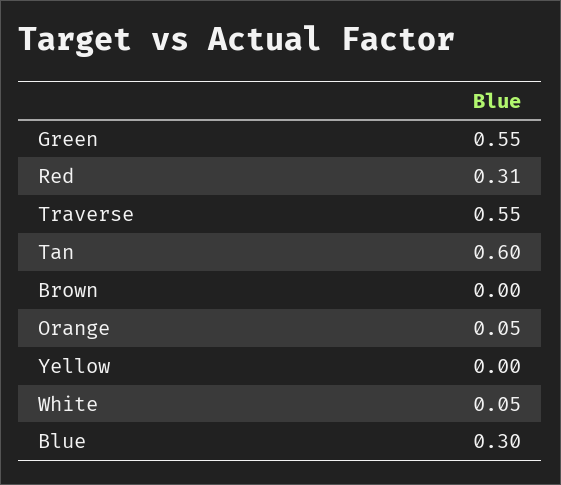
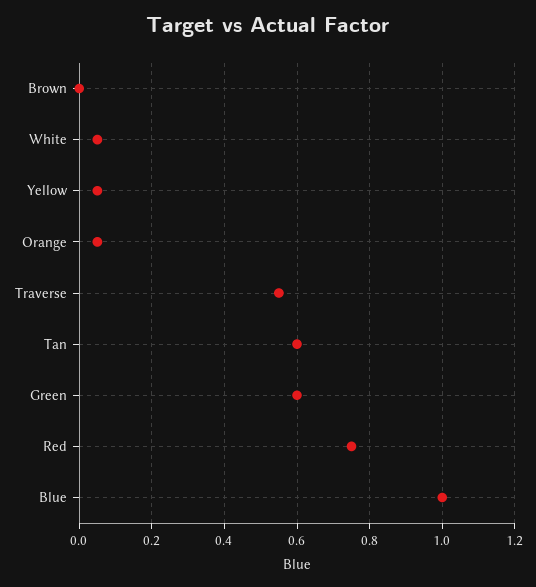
Green: 0.55 -> 0.6
Red: 0.31 -> 0.75
Yellow: 0 -> 0.05
Blue: 0.3 -> 1

